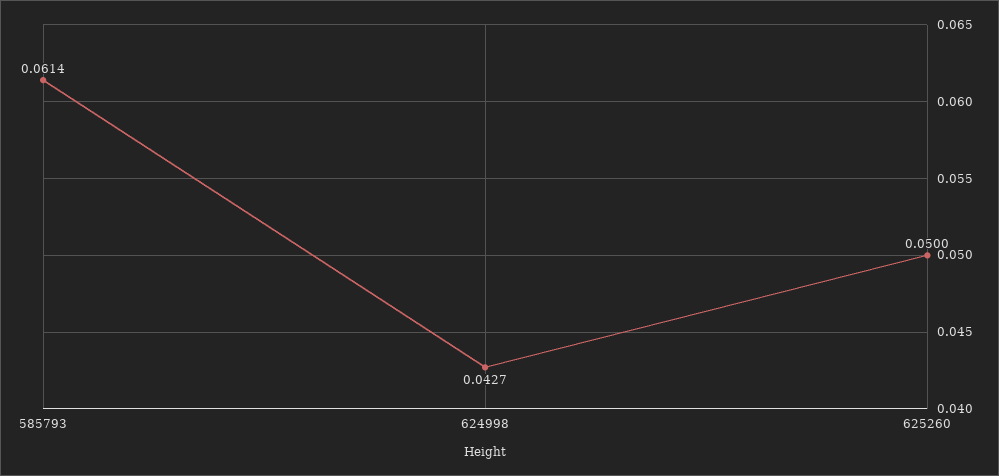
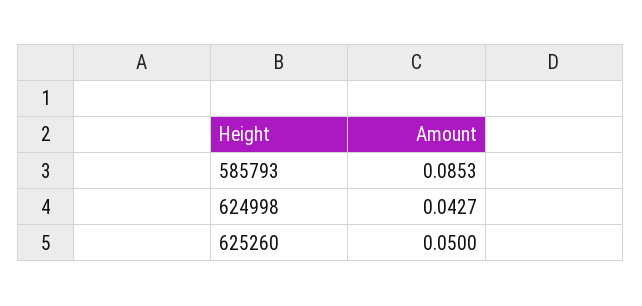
585793: 0.0614 -> 0.0853

